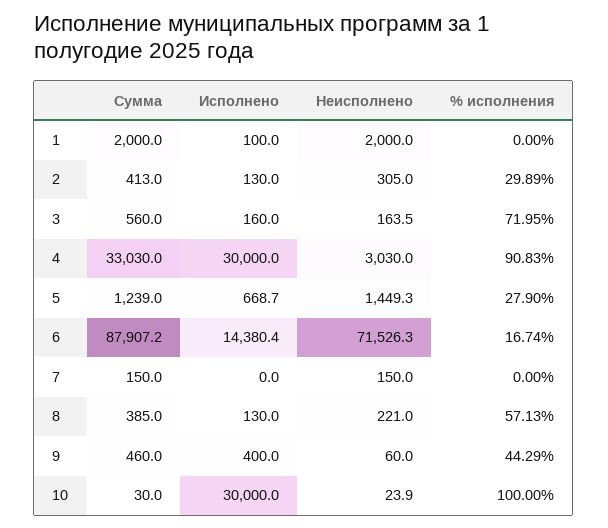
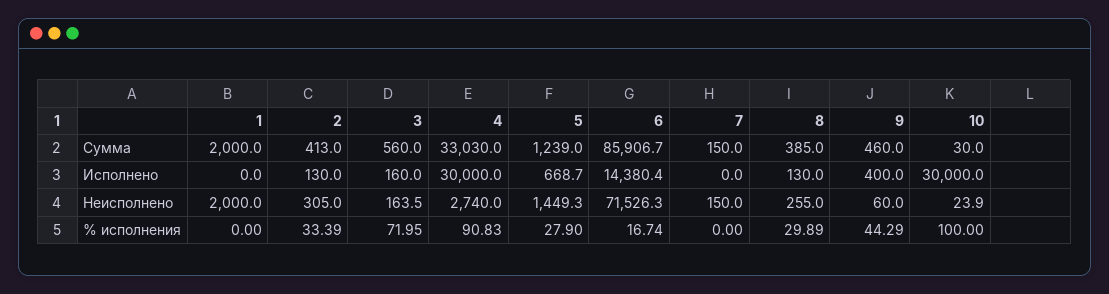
Исполнено, 1: 100 -> 0
% исполнения, 2: 29.89 -> 33.39
Неисполнено, 4: 3030 -> 2740
Сумма, 6: 87907.2 -> 85906.7
Неисполнено, 8: 221 -> 255
% исполнения, 8: 57.13 -> 29.89

